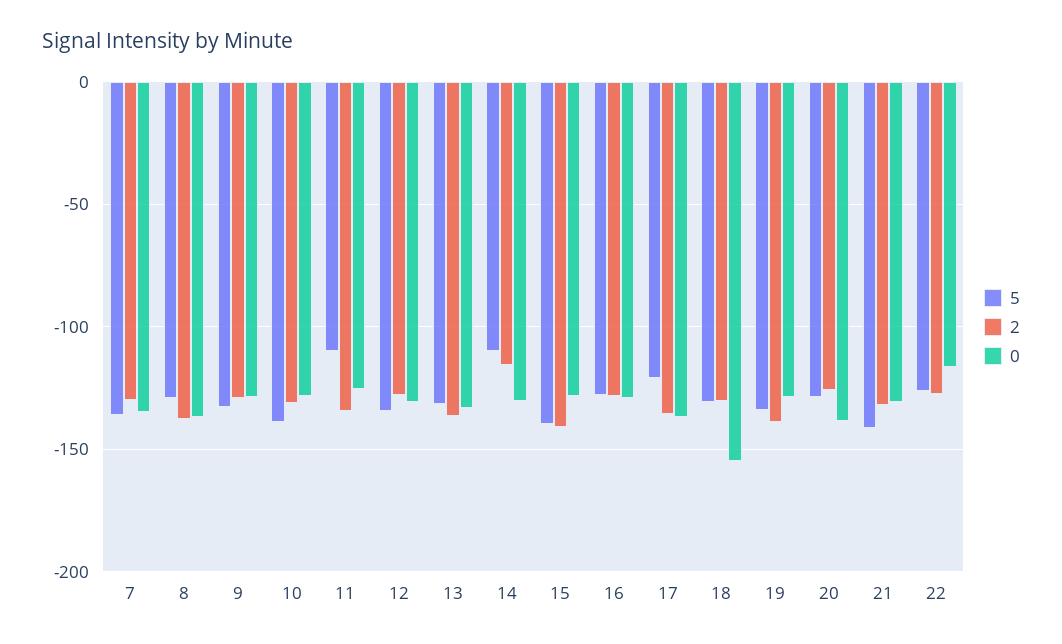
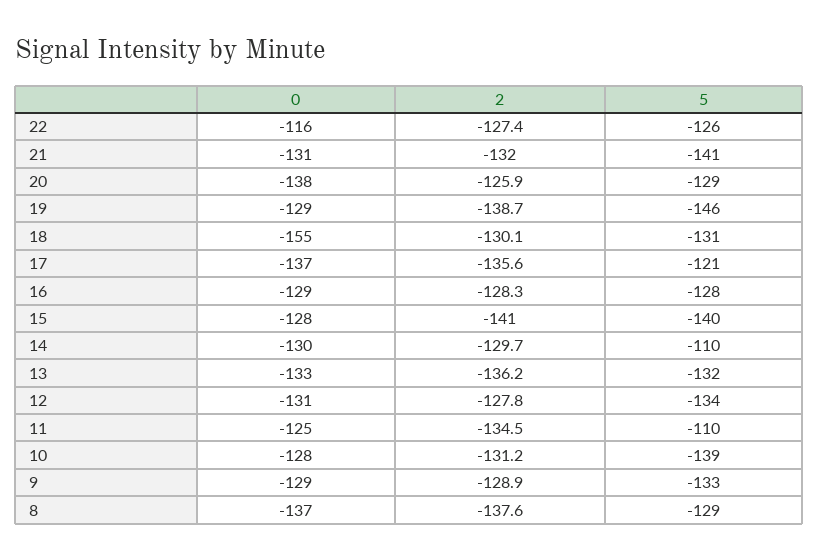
5, 7: -135 -> none
2, 7: -130 -> none
0, 7: -135 -> none
2, 14: -115 -> -129.7
5, 19: -135 -> -146

